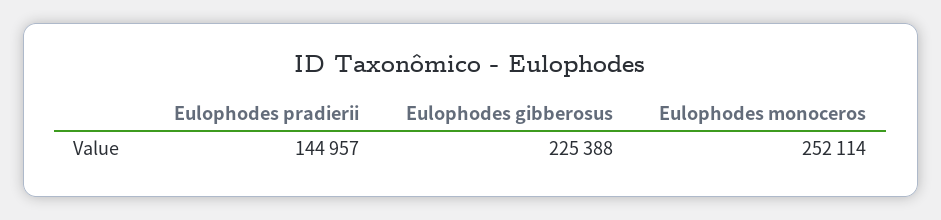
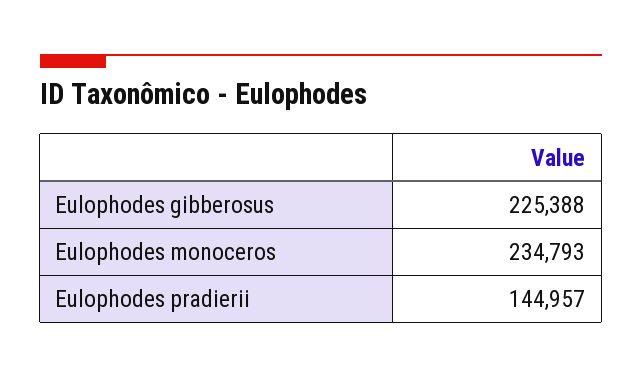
Eulophodes monoceros: 252114 -> 234793

